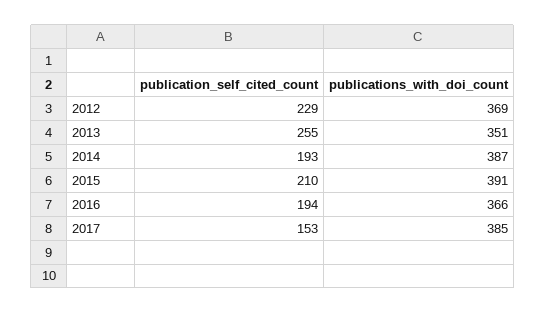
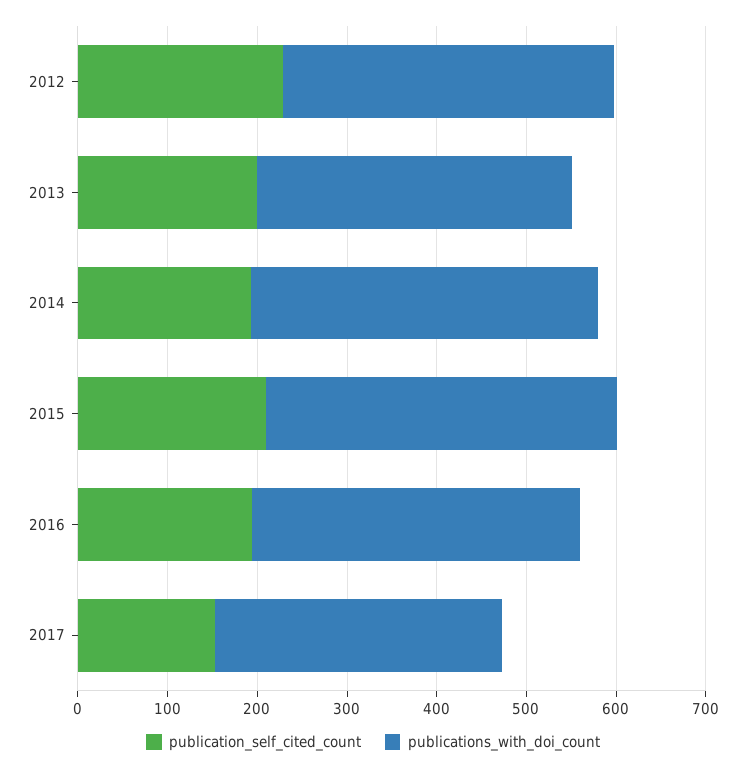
publication_self_cited_count, 2013: 255 -> 200
publications_with_doi_count, 2017: 385 -> 320

